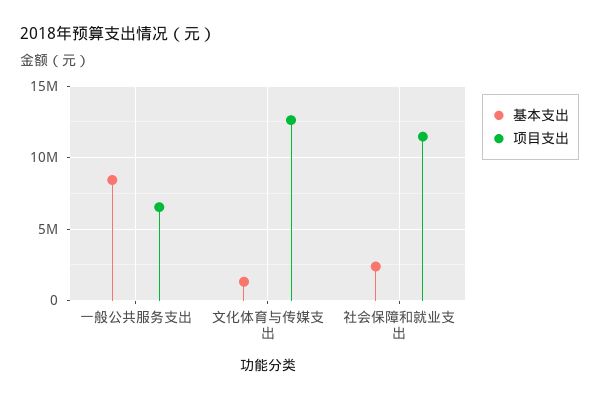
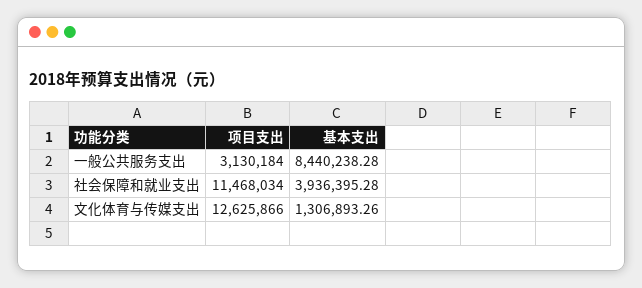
项目支出, 一般公共服务支出: 6500000 -> 3130184
基本支出, 社会保障和就业支出: 2500000 -> 3936395.28

